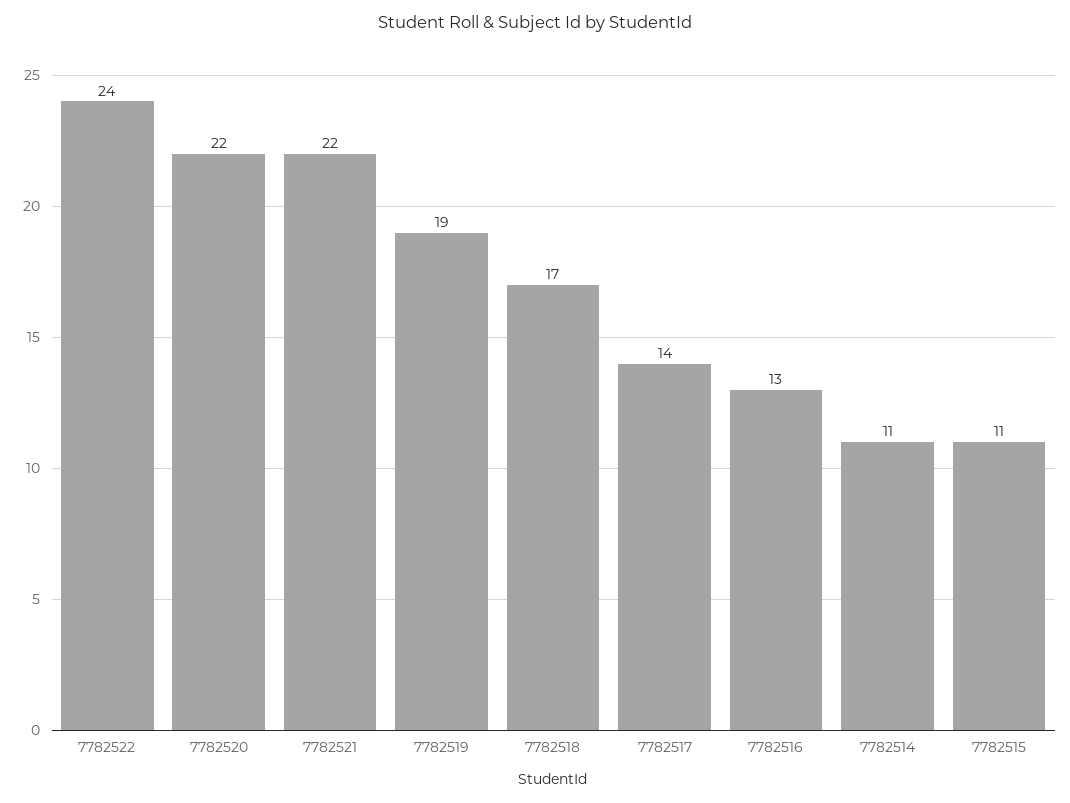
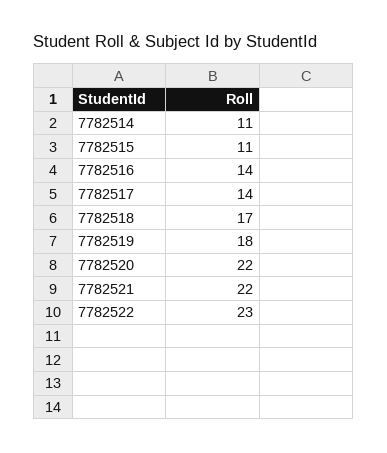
7782522: 24 -> 23
7782519: 19 -> 18
7782516: 13 -> 14

